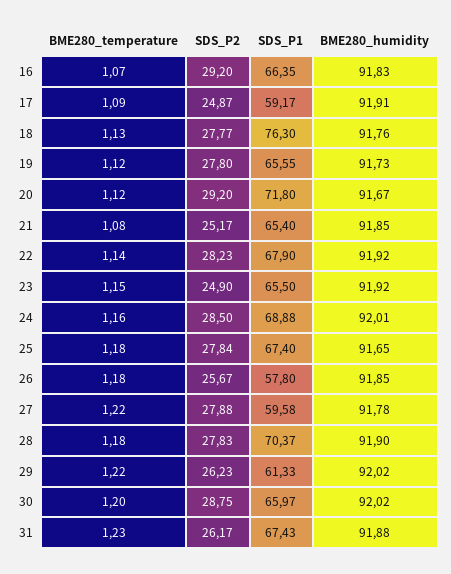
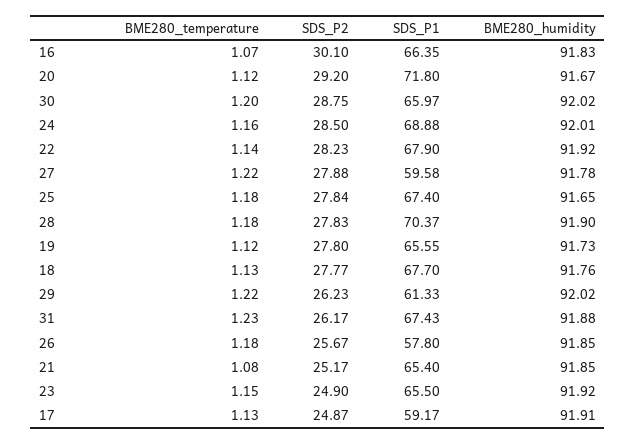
SDS_P2, 16: 29.2 -> 30.1
BME280_temperature, 17: 1.09 -> 1.13
SDS_P1, 18: 76.3 -> 67.7

